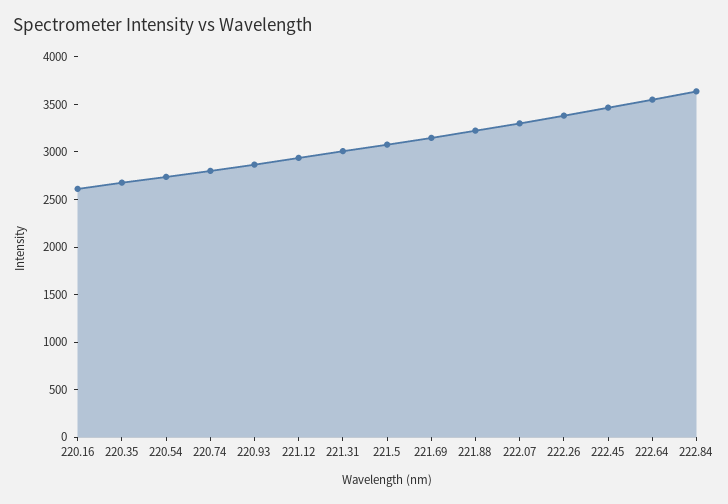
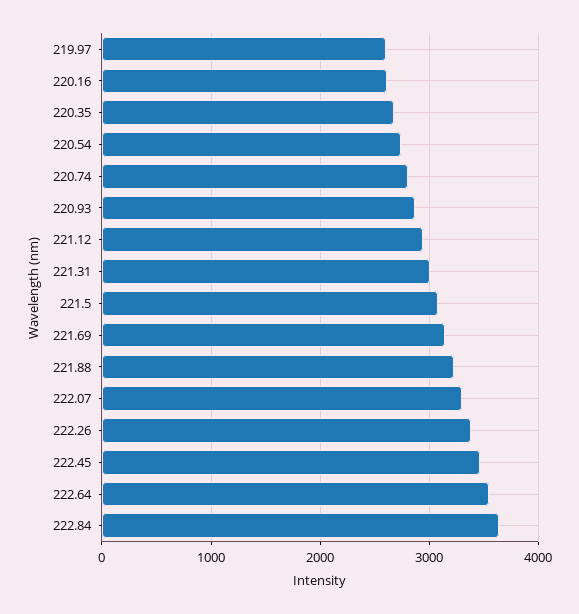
219.97: none -> 2600

